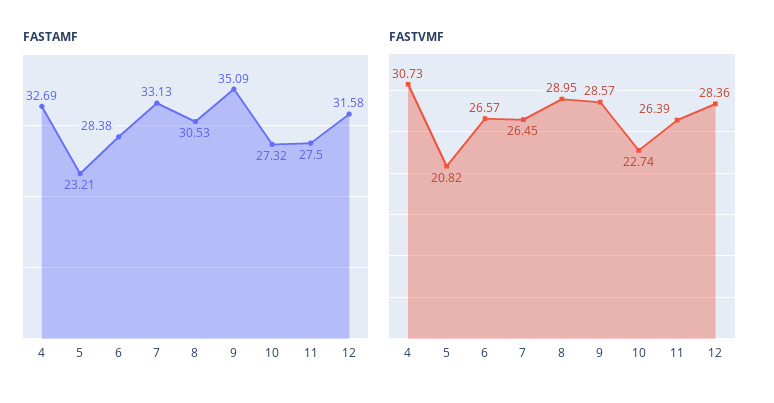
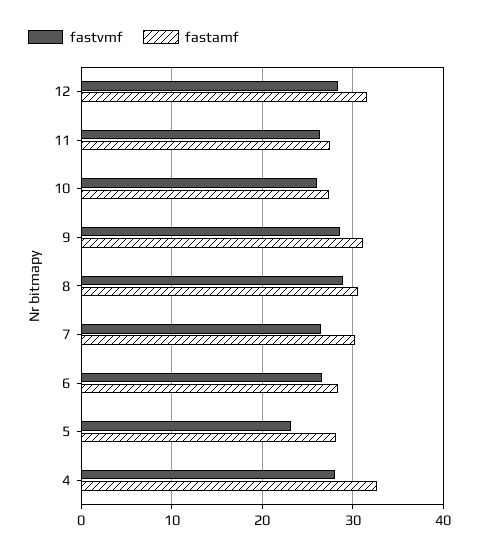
FASTAMF, 5: 23.21 -> 28
FASTAMF, 7: 33.13 -> 30
FASTAMF, 9: 35.09 -> 31
FASTVMF, 4: 30.73 -> 28
FASTVMF, 5: 20.82 -> 23
FASTVMF, 10: 22.74 -> 26

